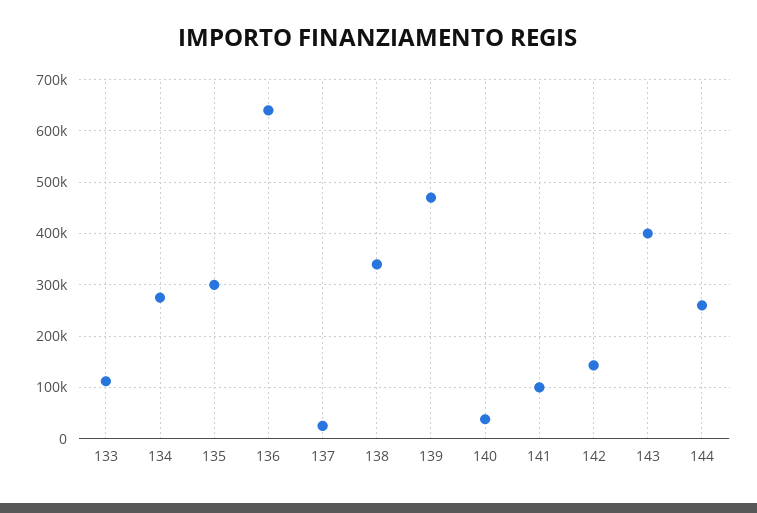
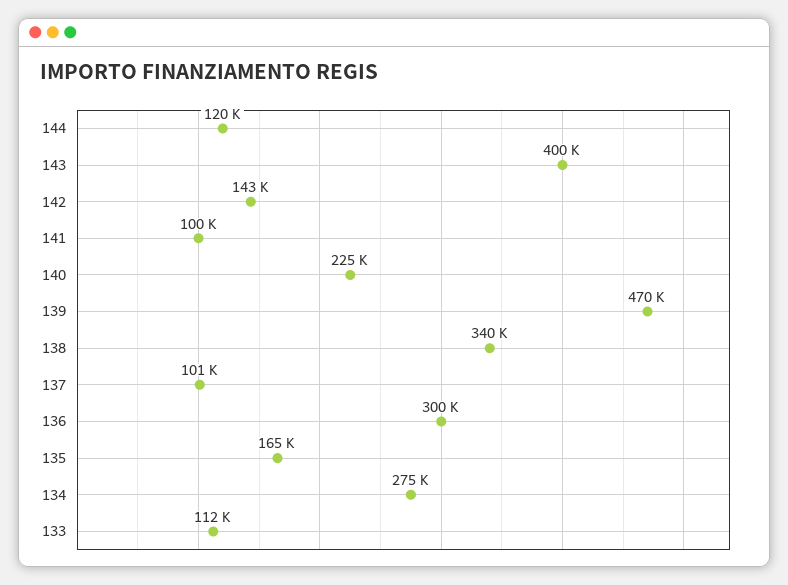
135: 300000 -> 165000
136: 640000 -> 300000
137: 20000 -> 101000
140: 40000 -> 225000
144: 260000 -> 120000

